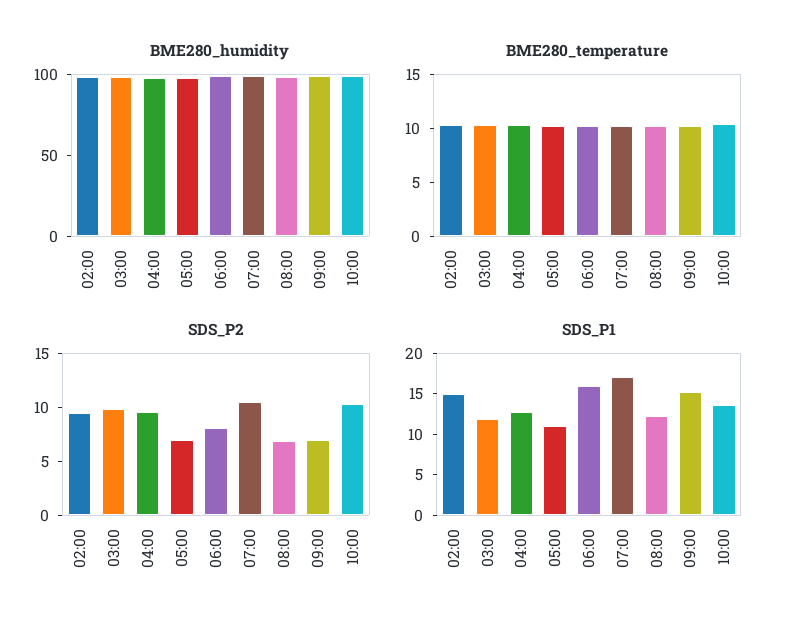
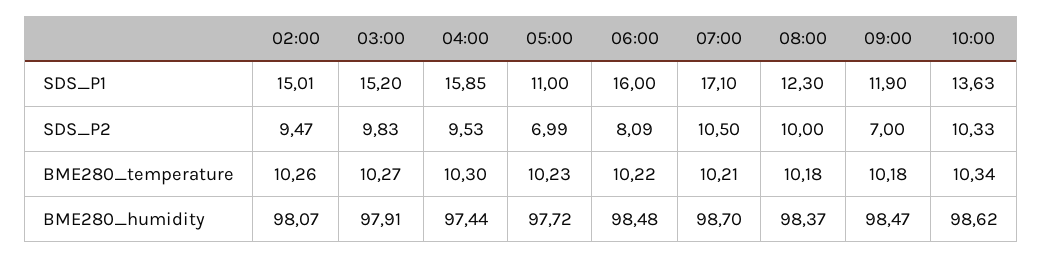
SDS_P2, 08:00: 7 -> 10
SDS_P1, 03:00: 12 -> 15.2
SDS_P1, 04:00: 13 -> 15.85
SDS_P1, 09:00: 15 -> 11.9

